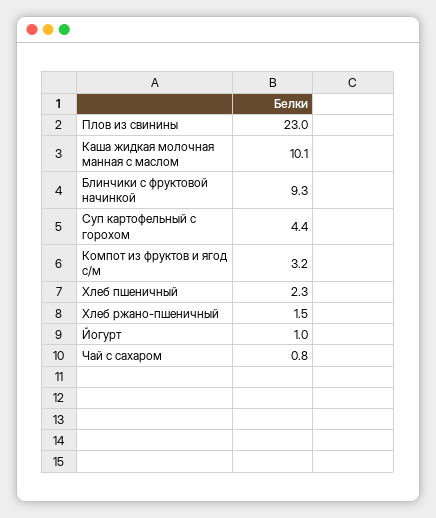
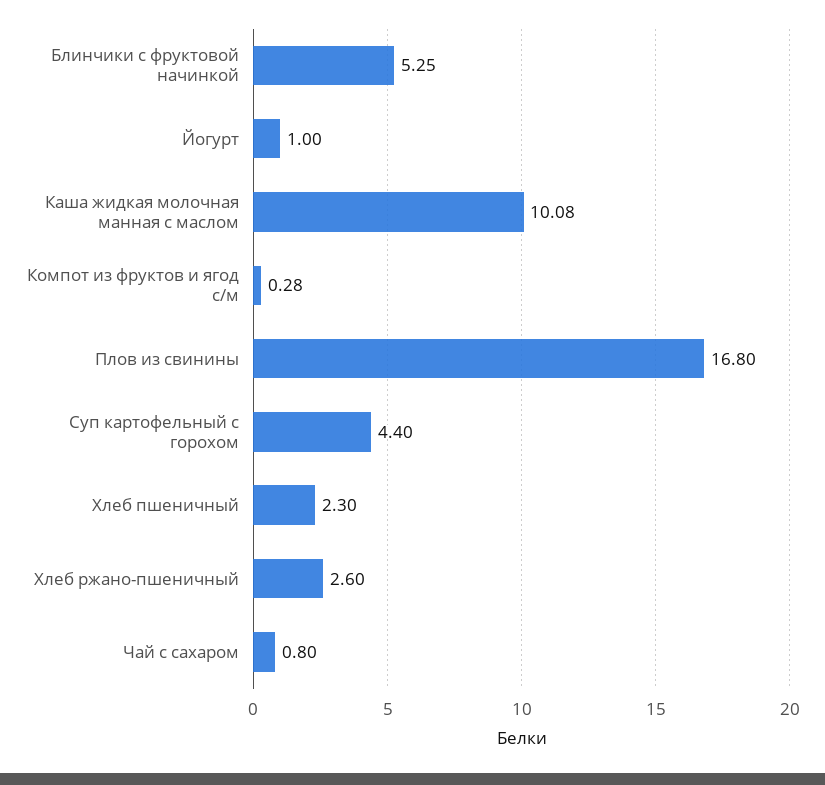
Плов из свинины: 23 -> 16.8
Блинчики с фруктовой начинкой: 9.3 -> 5.25
Компот из фруктов и ягод с/м: 3.2 -> 0.28
Хлеб ржано-пшеничный: 1.5 -> 2.6

